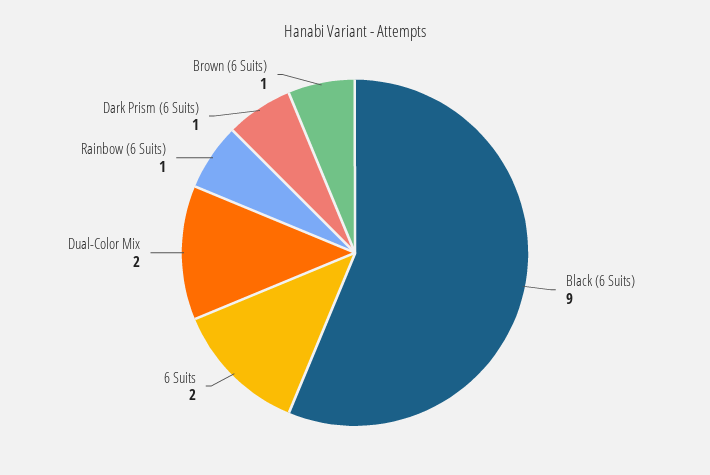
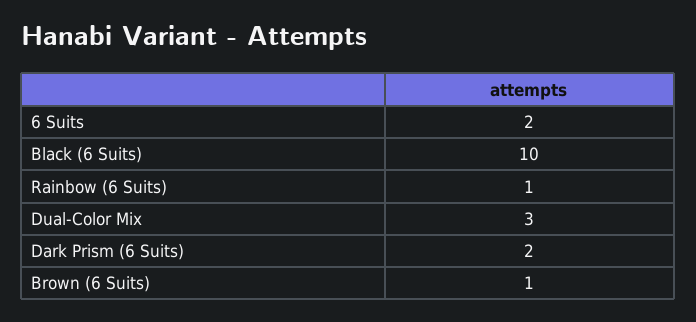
Black (6 Suits): 9 -> 10
Dual-Color Mix: 2 -> 3
Dark Prism (6 Suits): 1 -> 2

